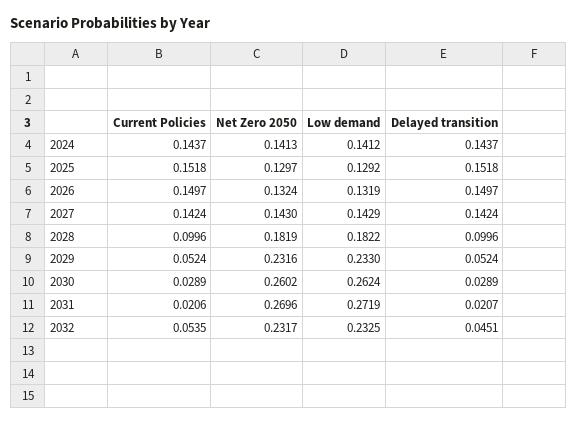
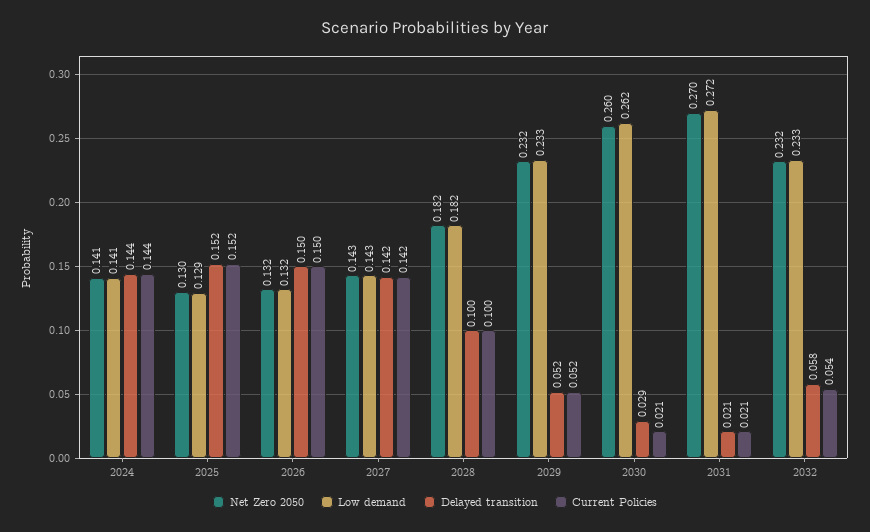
Current Policies, 2030: 0.0289 -> 0.021
Delayed transition, 2032: 0.0451 -> 0.058

